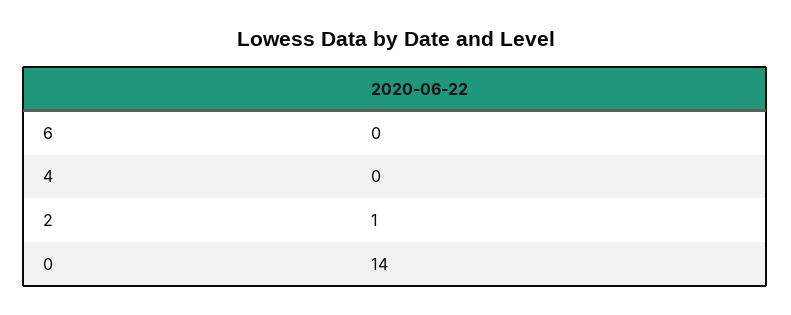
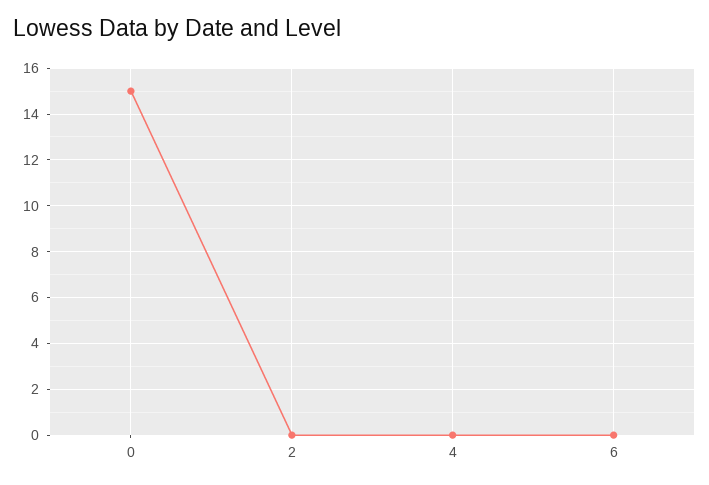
2: 1 -> 0
0: 14 -> 15

